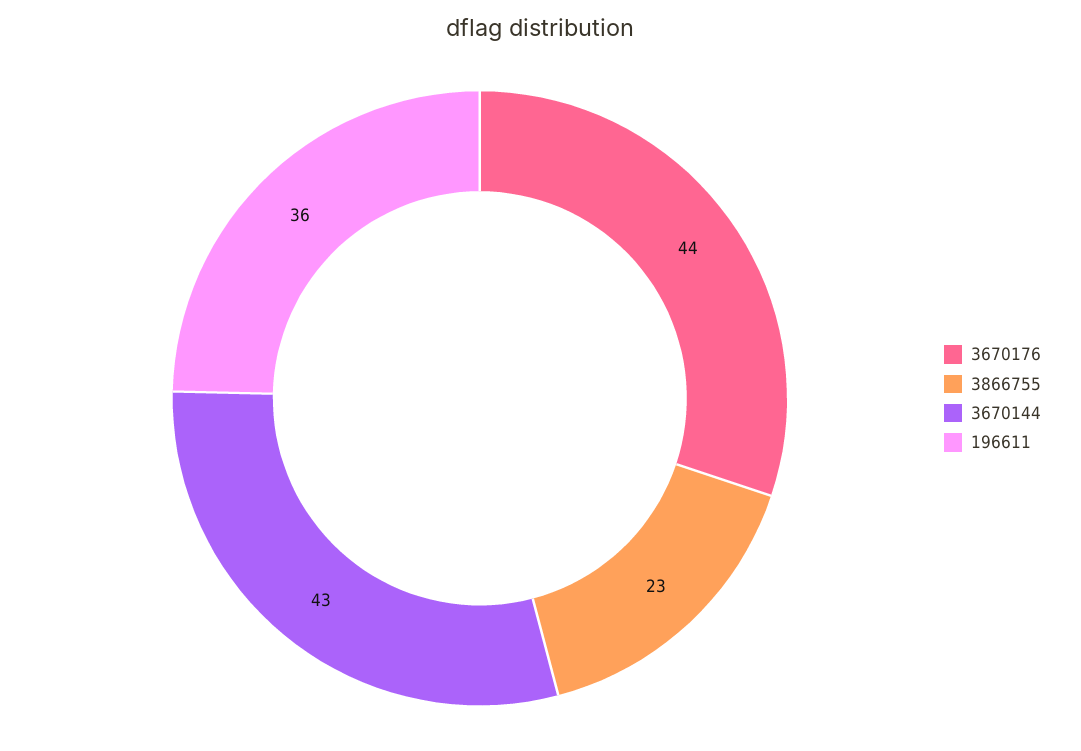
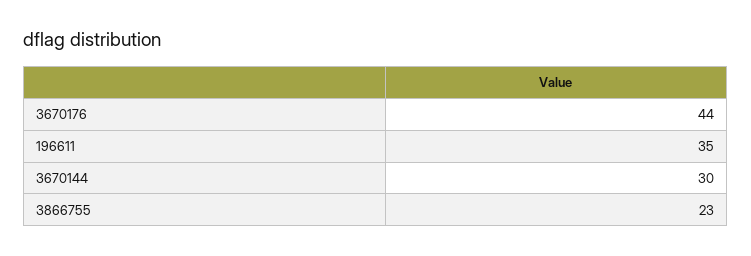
3670144: 43 -> 30
196611: 36 -> 35

